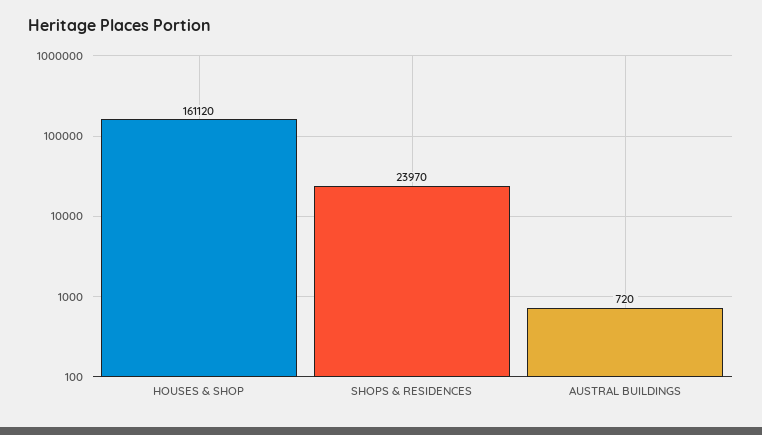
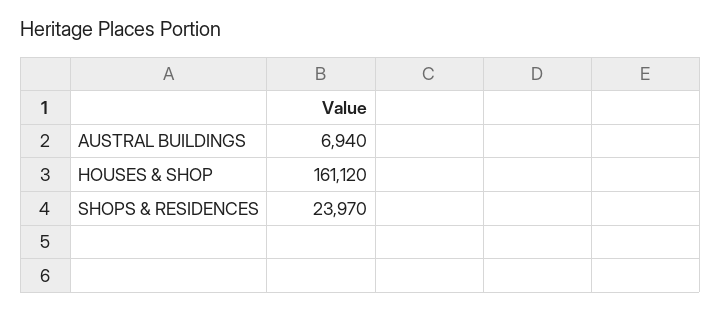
AUSTRAL BUILDINGS: 720 -> 6940

